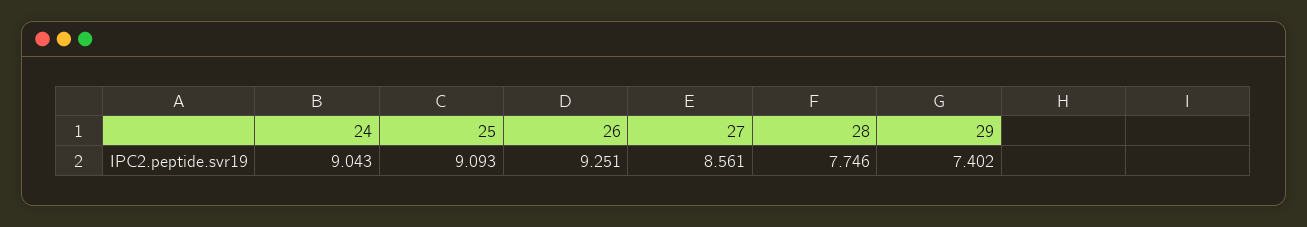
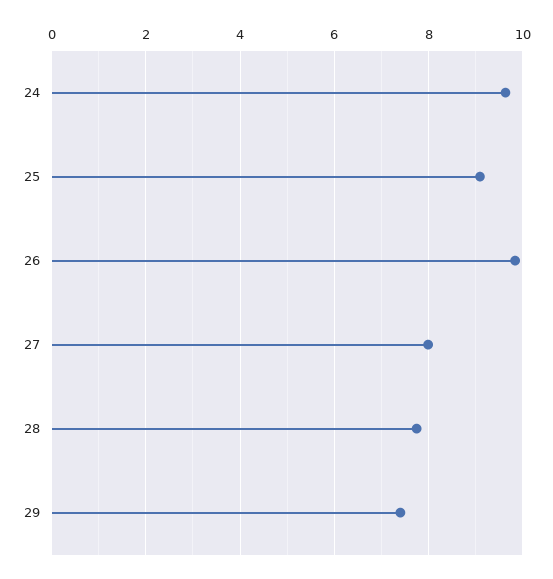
24: 9.043 -> 9.6
26: 9.251 -> 9.8
27: 8.561 -> 8

